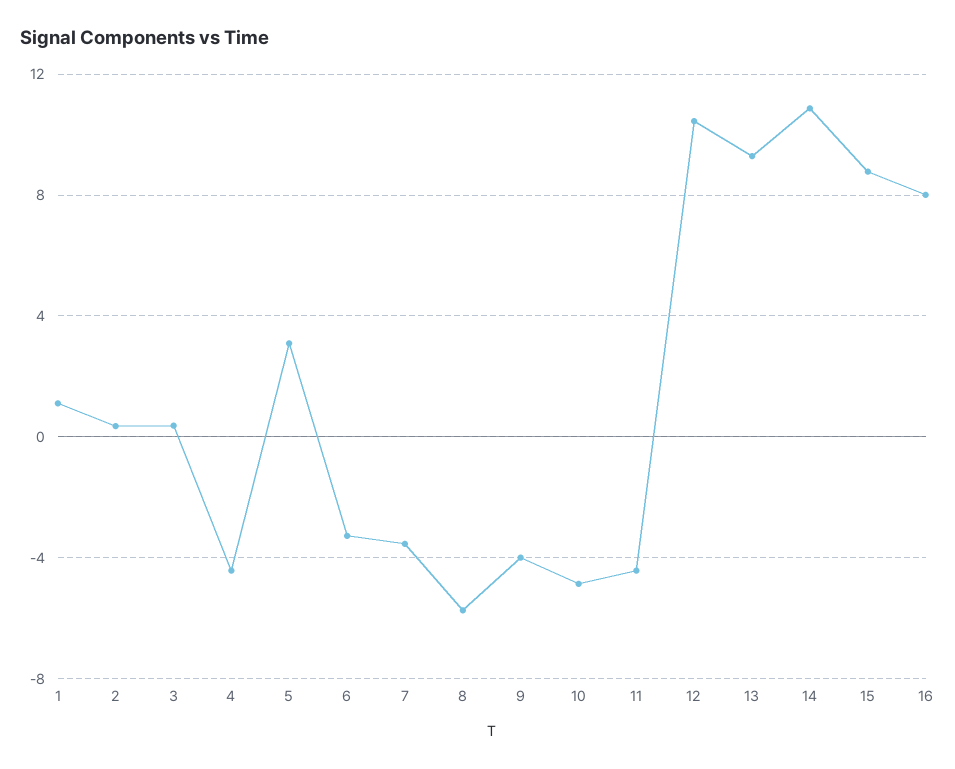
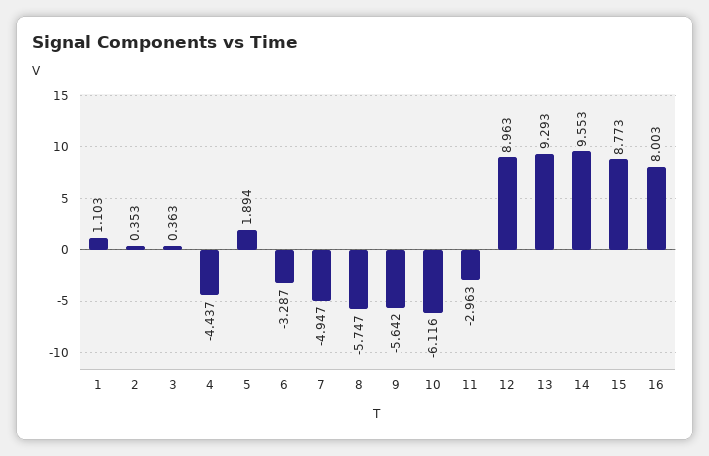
5: 3 -> 1.894
7: -3.5 -> -4.947
9: -4 -> -5.642
10: -5 -> -6.116
11: -4.5 -> -2.963
12: 10.5 -> 8.963
14: 11 -> 9.553

